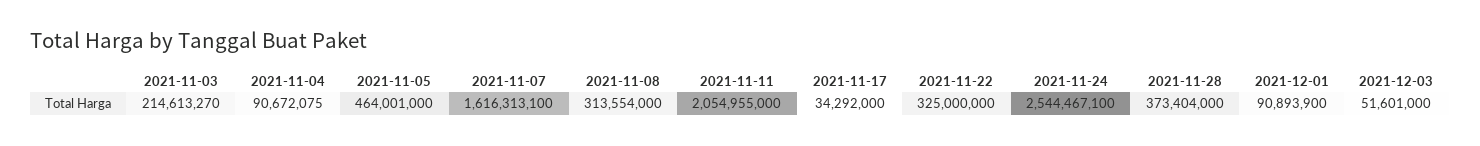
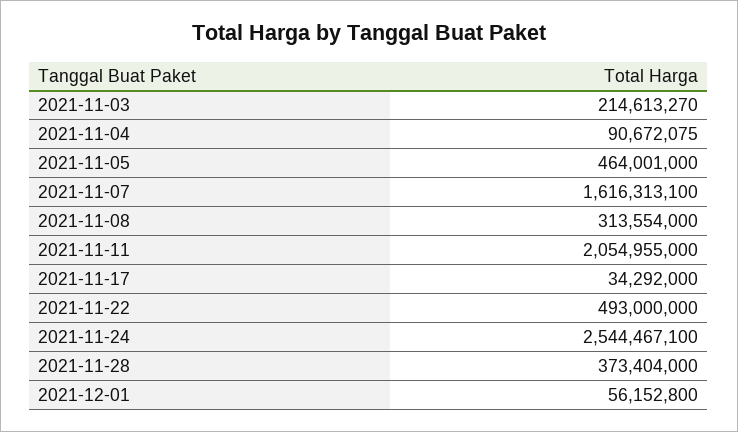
2021-11-22: 325000000 -> 493000000
2021-12-01: 90893900 -> 56152800
2021-12-03: 51601000 -> none

